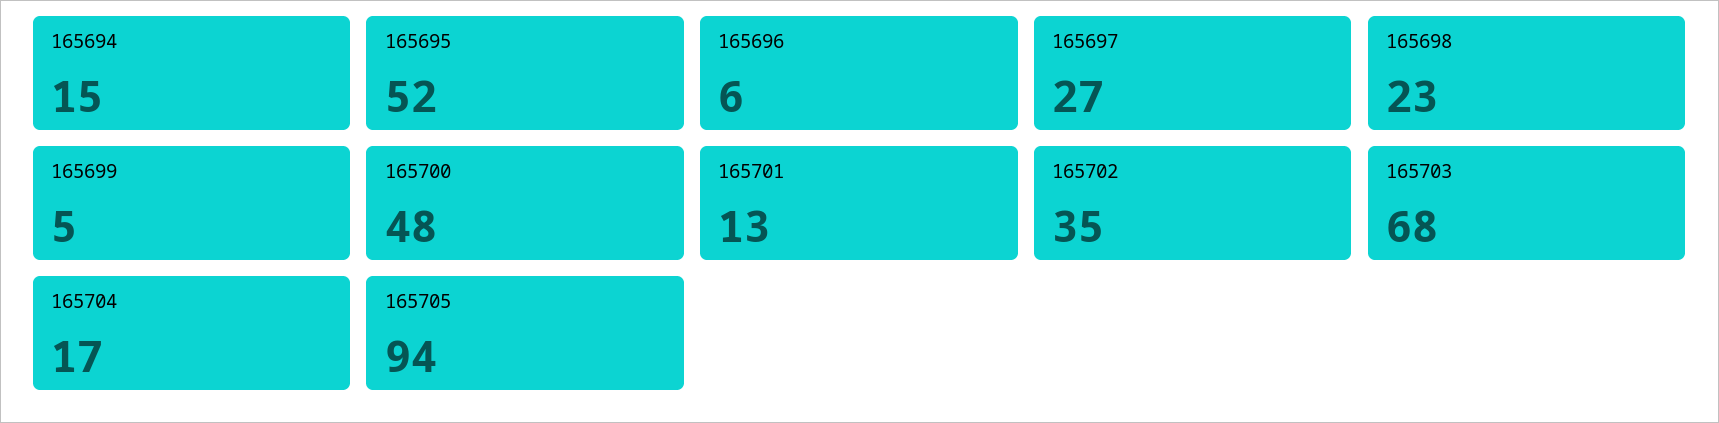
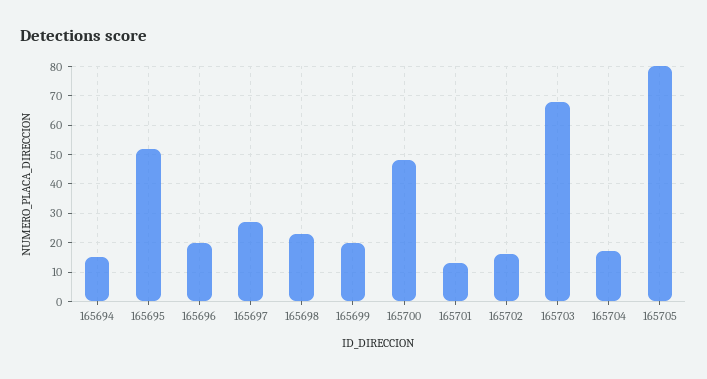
165696: 6 -> 20
165699: 5 -> 20
165702: 35 -> 15
165705: 94 -> 80

